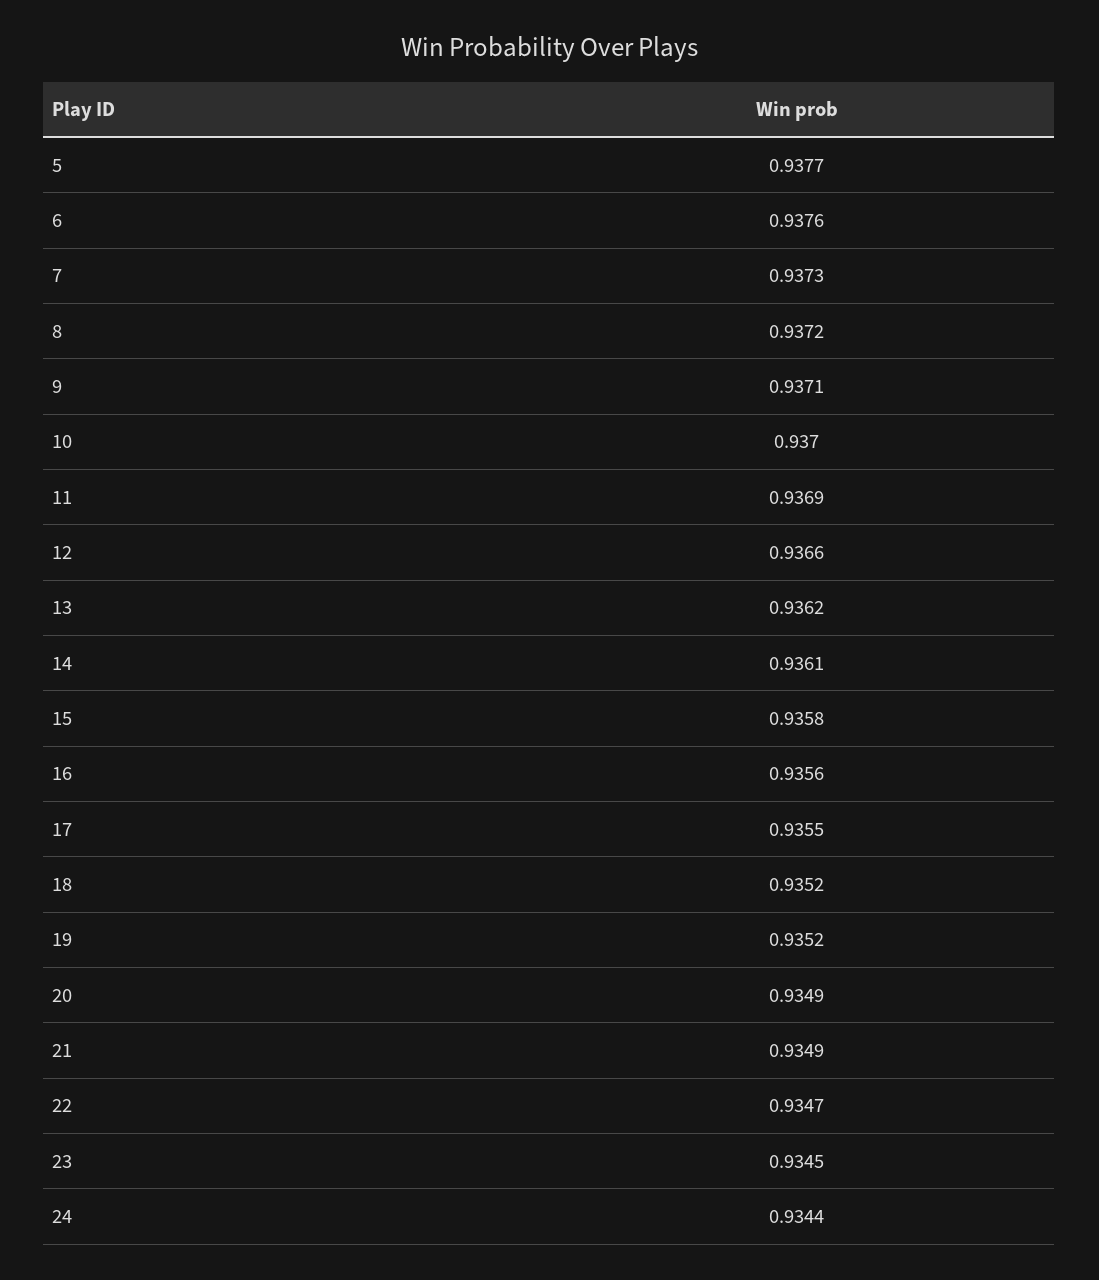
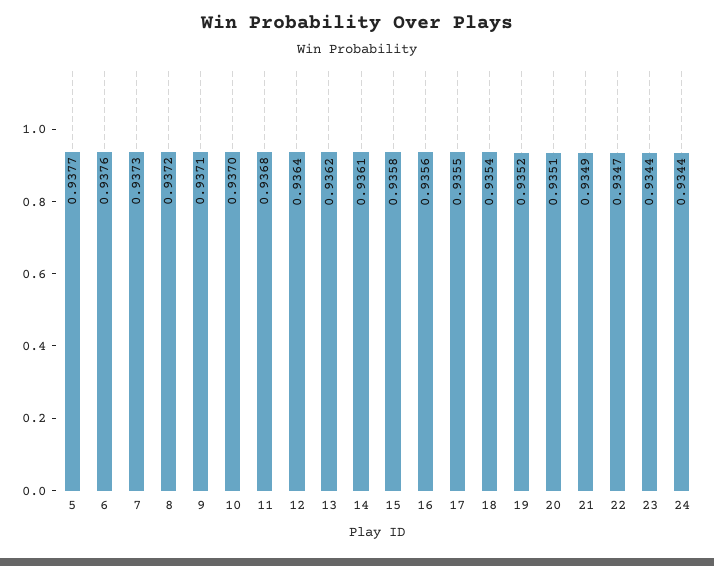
11: 0.9369 -> 0.9368
12: 0.9366 -> 0.9364
18: 0.9352 -> 0.9354
20: 0.9349 -> 0.9351
23: 0.9345 -> 0.9344

